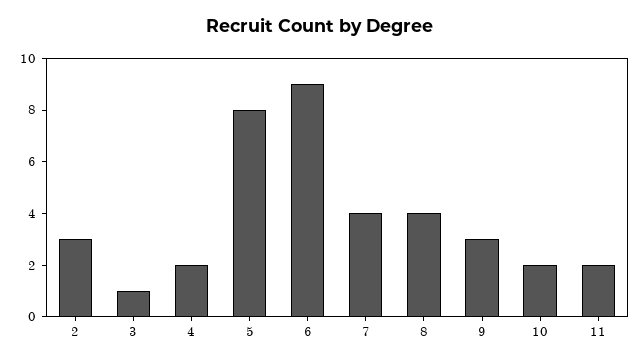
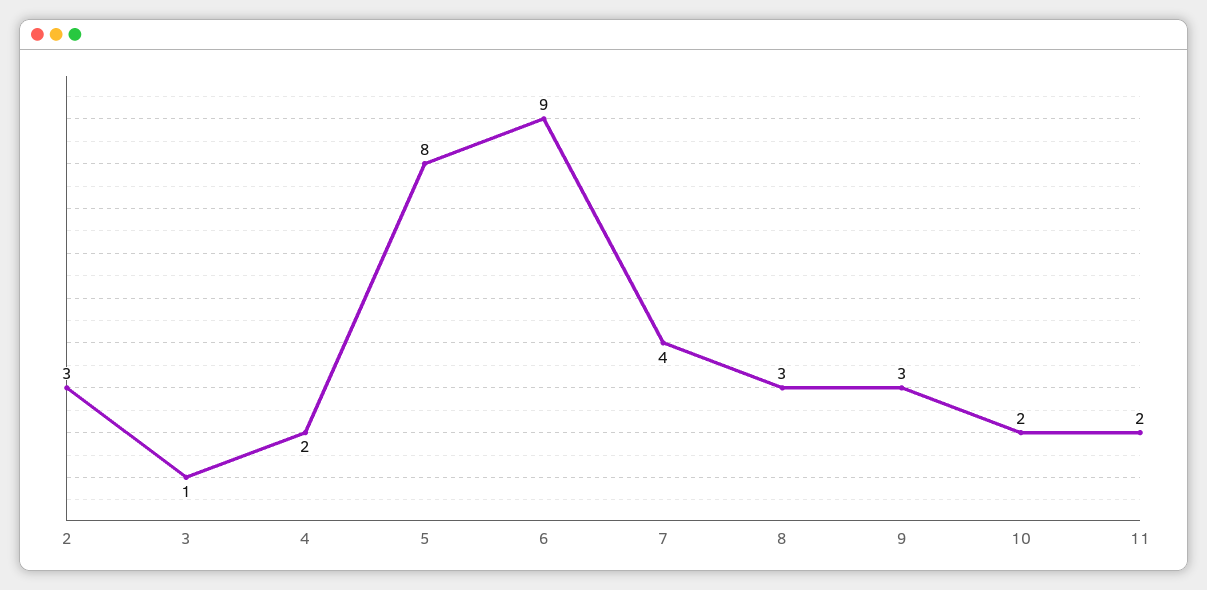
8: 4 -> 3

